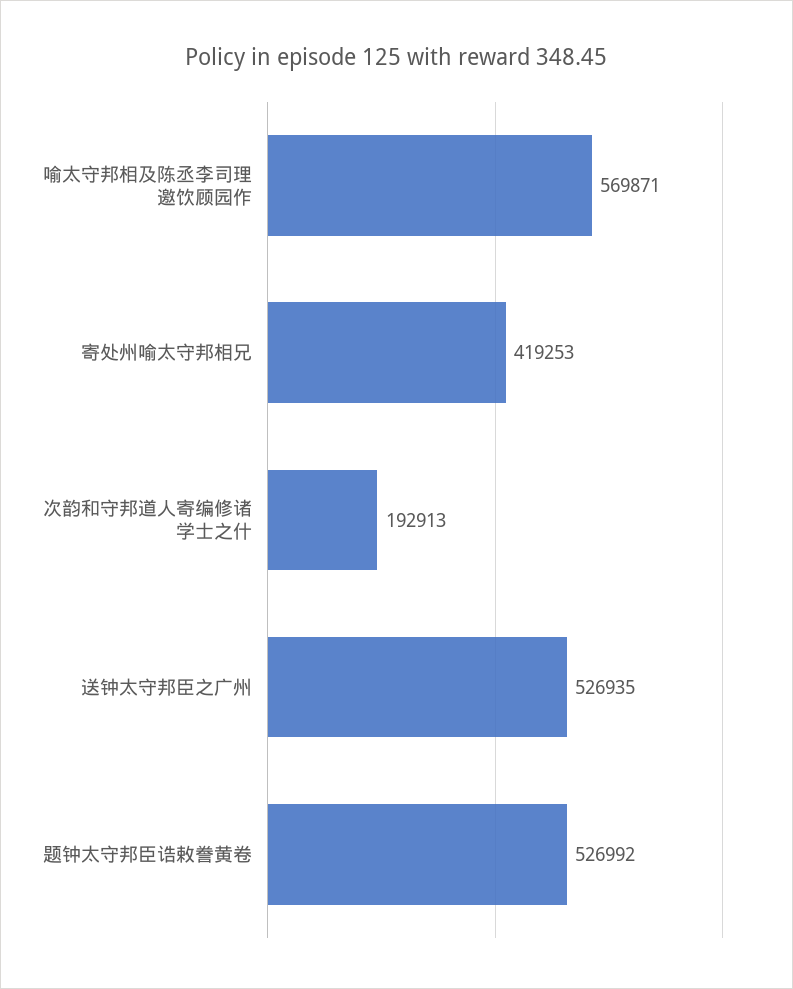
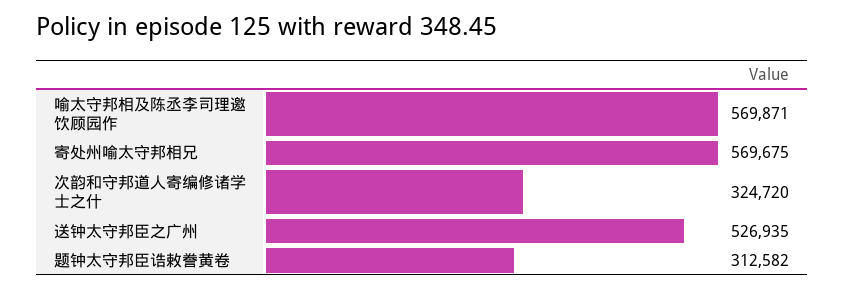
寄处州喻太守邦相兄: 419253 -> 569675
次韵和守邦道人寄编修诸学士之什: 192913 -> 324720
题钟太守邦臣诰敕誊黄卷: 526992 -> 312582

